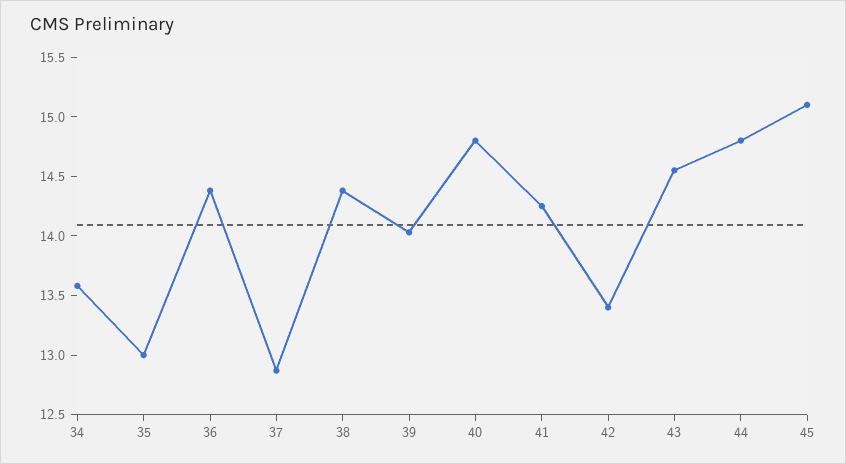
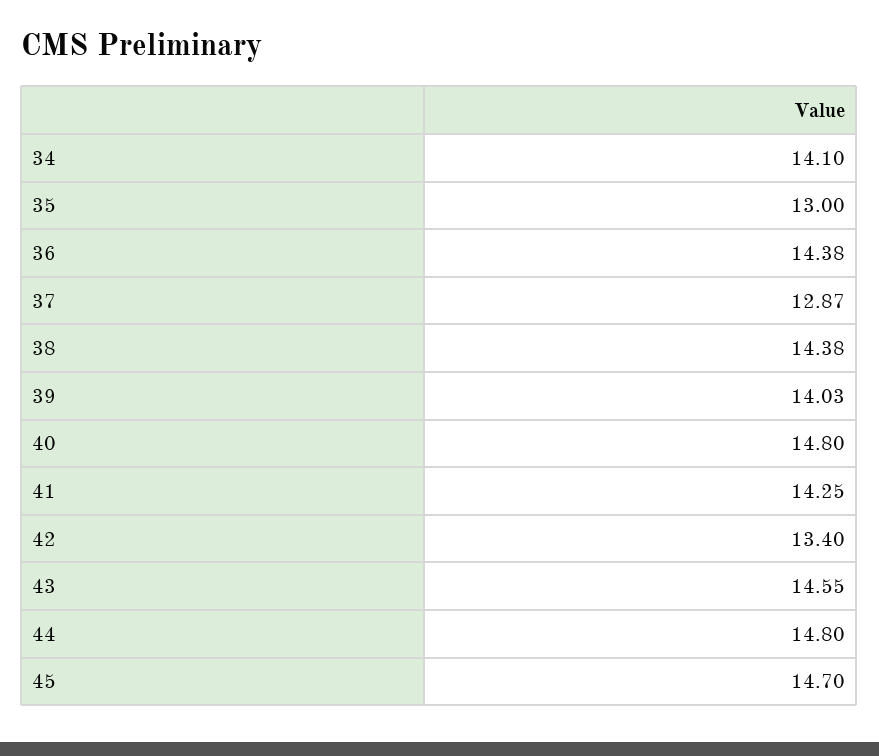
34: 13.6 -> 14.1
45: 15.1 -> 14.7

